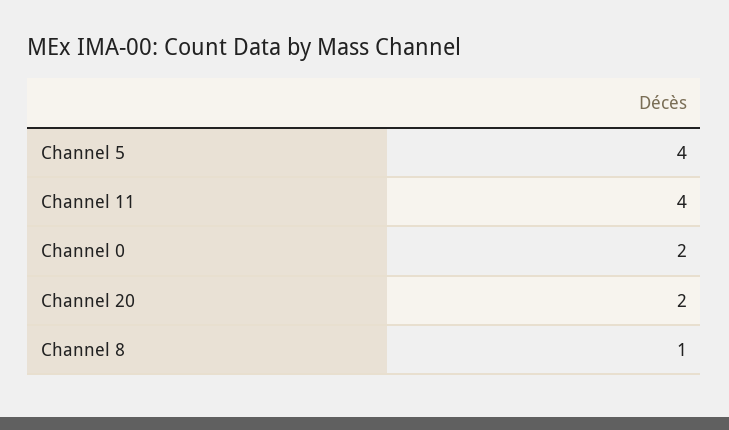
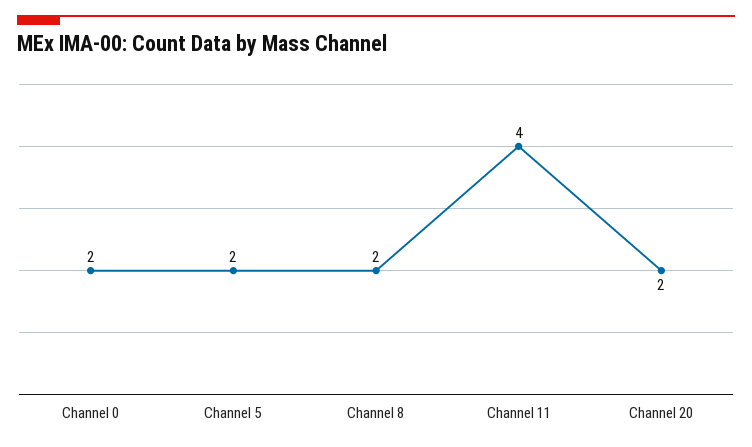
Channel 5: 4 -> 2
Channel 8: 1 -> 2

